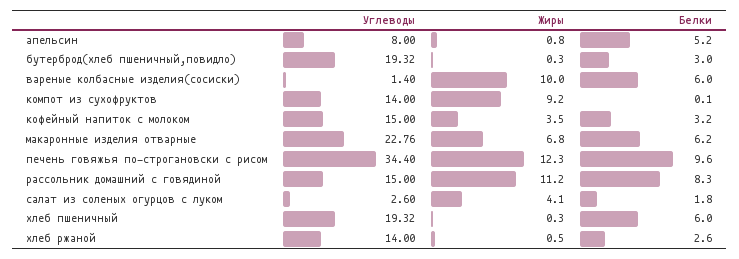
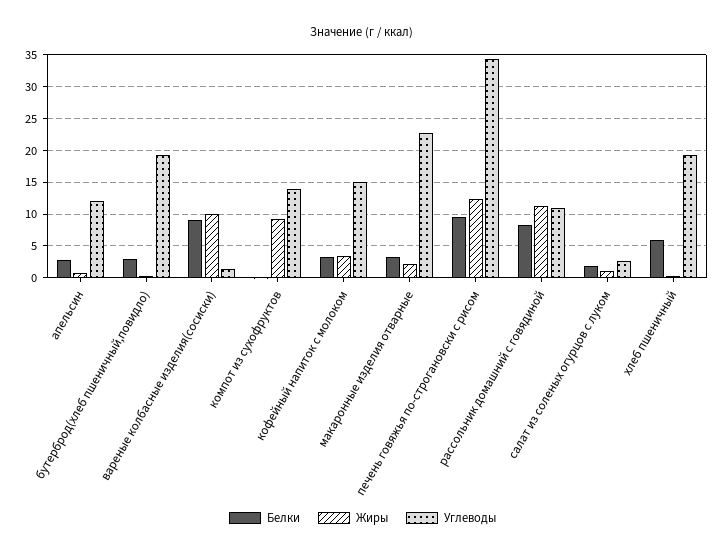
Углеводы, апельсин: 8 -> 12
Белки, апельсин: 5.2 -> 3
Белки, вареные колбасные изделия(сосиски): 6 -> 9
Жиры, макаронные изделия отварные: 6.8 -> 2
Белки, макаронные изделия отварные: 6.2 -> 3
Углеводы, рассольник домашний с говядиной: 15 -> 11
Жиры, салат из соленых огурцов с луком: 4.1 -> 1
Углеводы, хлеб ржаной: 14 -> none
Жиры, хлеб ржаной: 0.5 -> none
Белки, хлеб ржаной: 2.6 -> none

